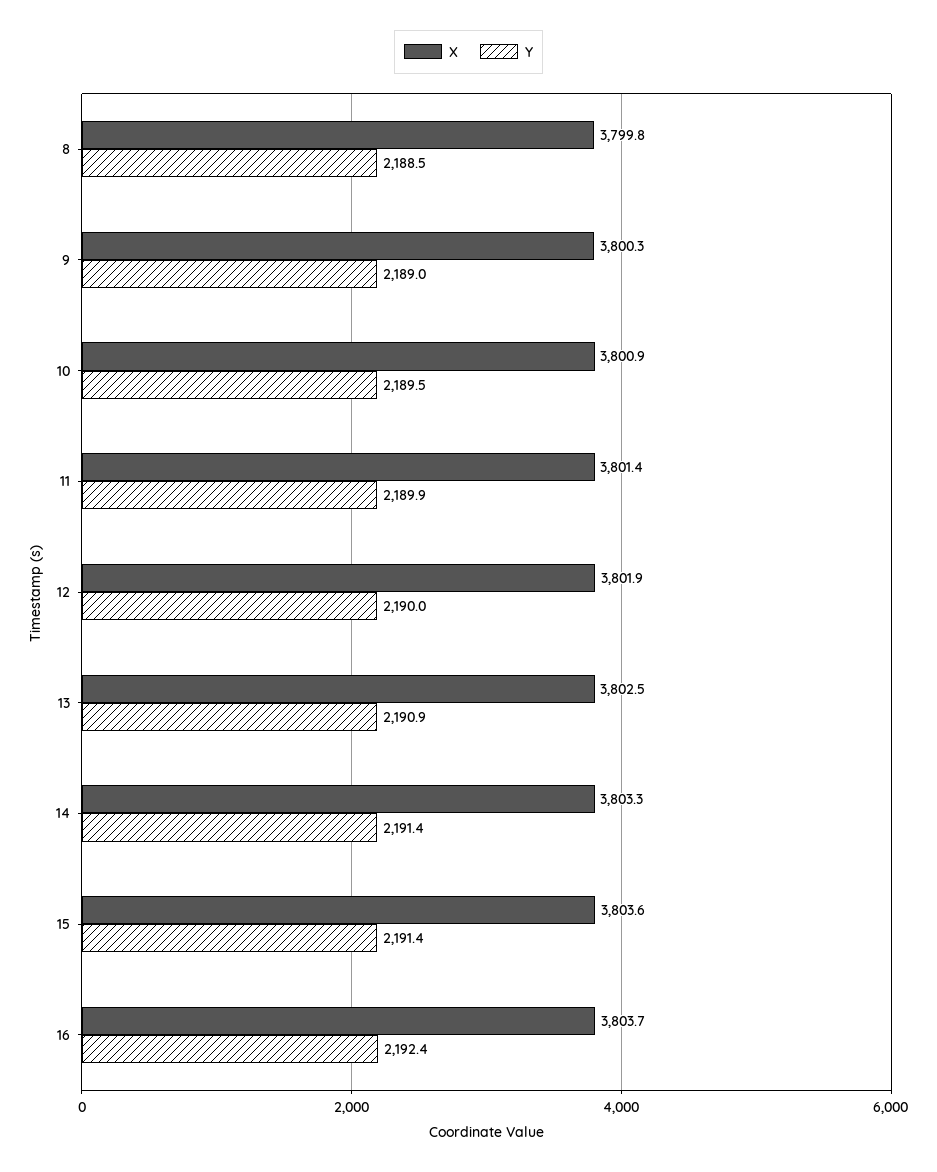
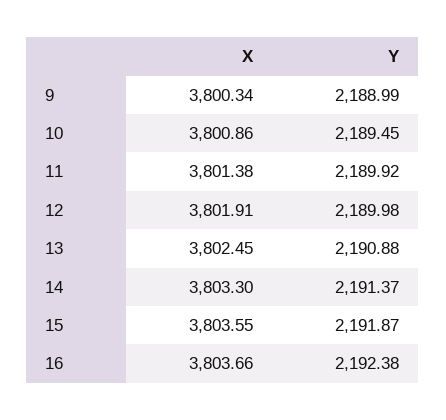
X, 8: 3799.8 -> none
Y, 8: 2188.5 -> none
Y, 15: 2191.4 -> 2191.87

